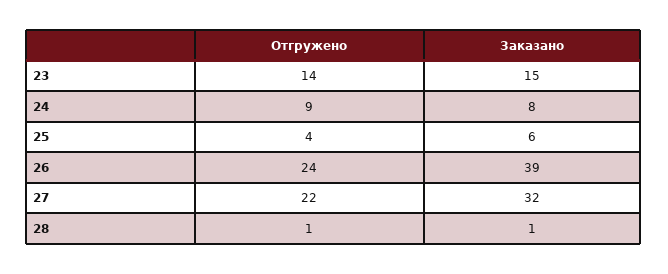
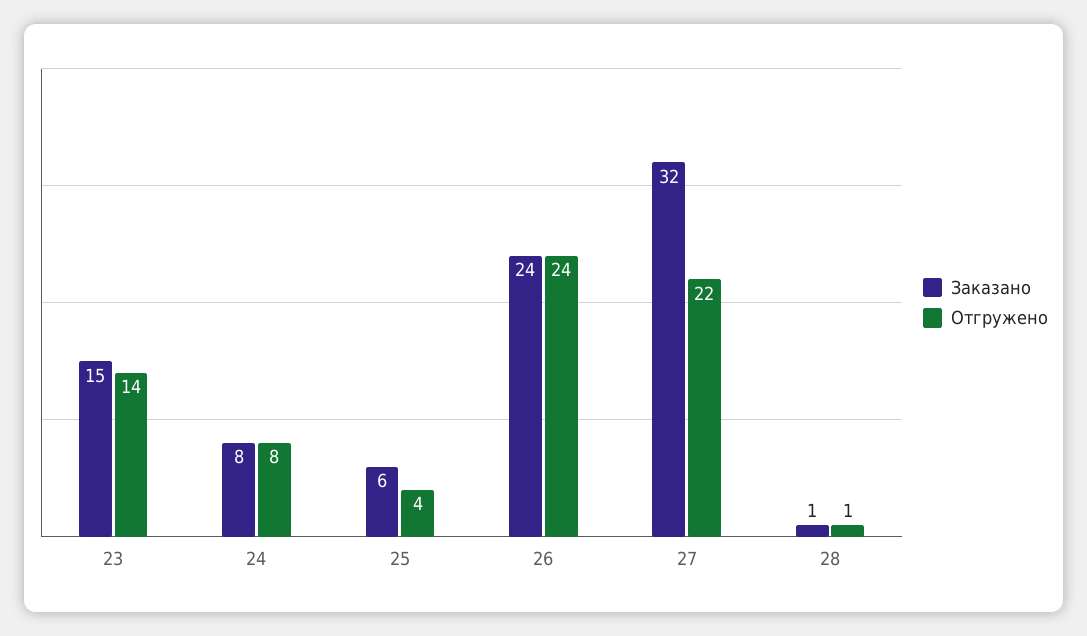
Отгружено, 24: 9 -> 8
Заказано, 26: 39 -> 24

